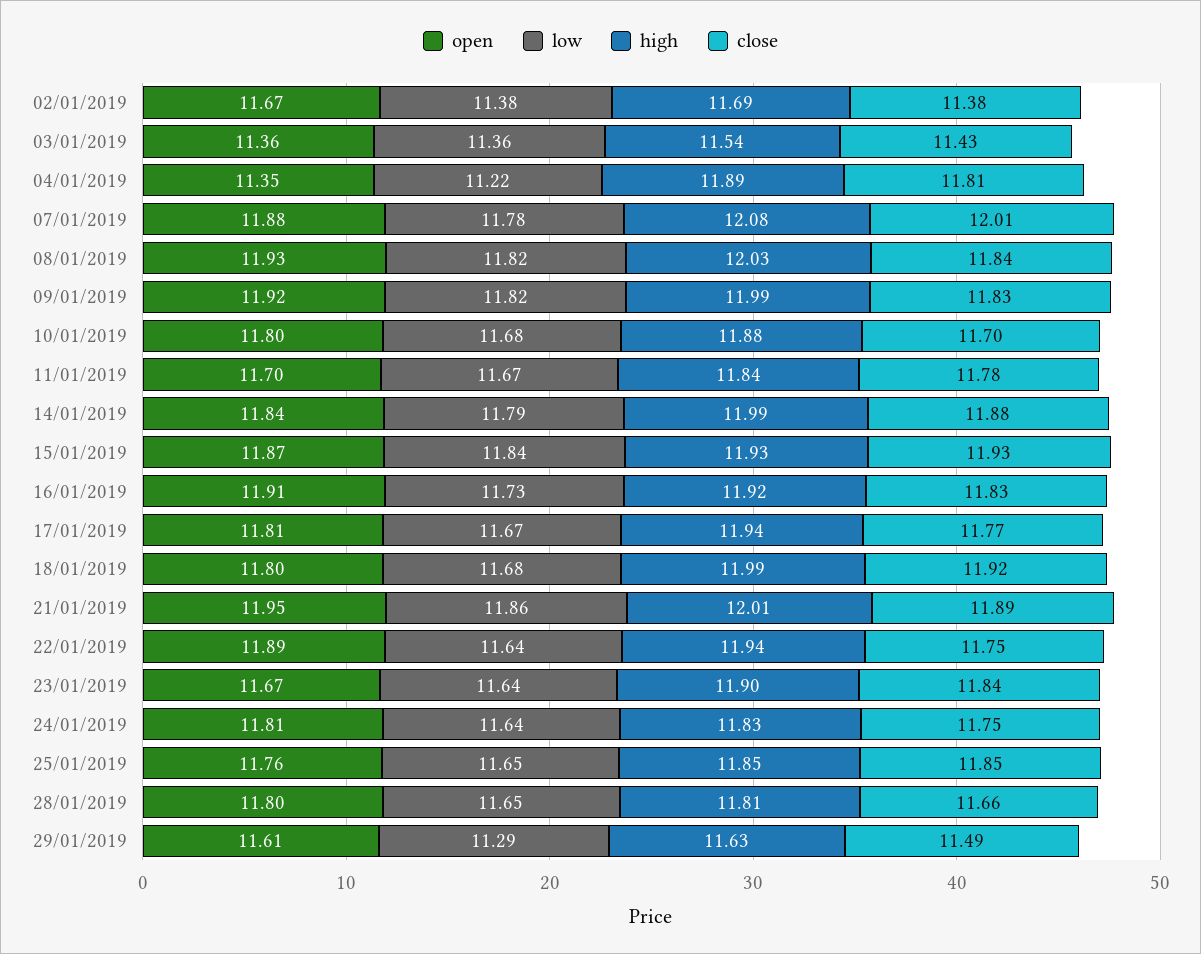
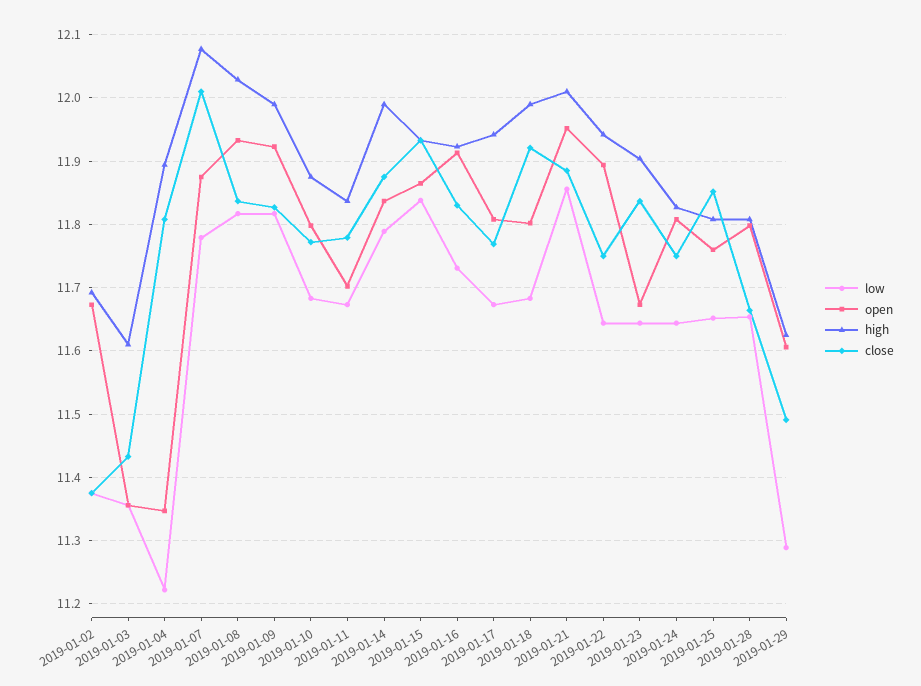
high, 03/01/2019: 11.54 -> 11.61
close, 10/01/2019: 11.7 -> 11.77
high, 25/01/2019: 11.85 -> 11.81

